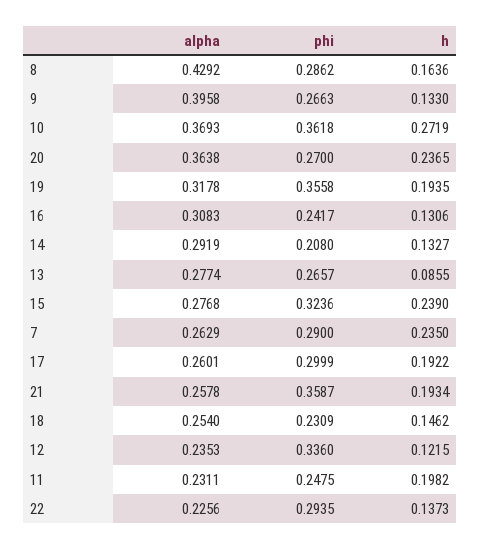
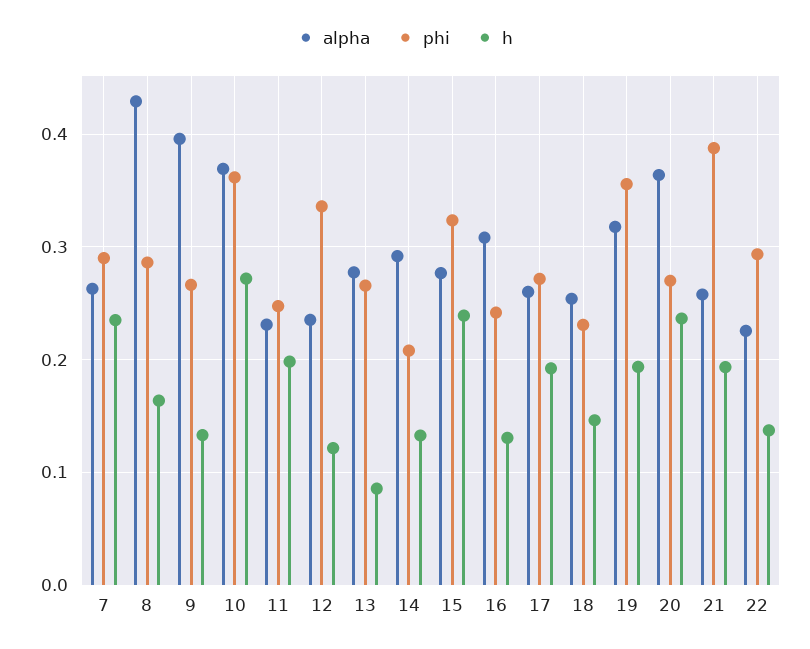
phi, 17: 0.2999 -> 0.27
phi, 21: 0.3587 -> 0.39

